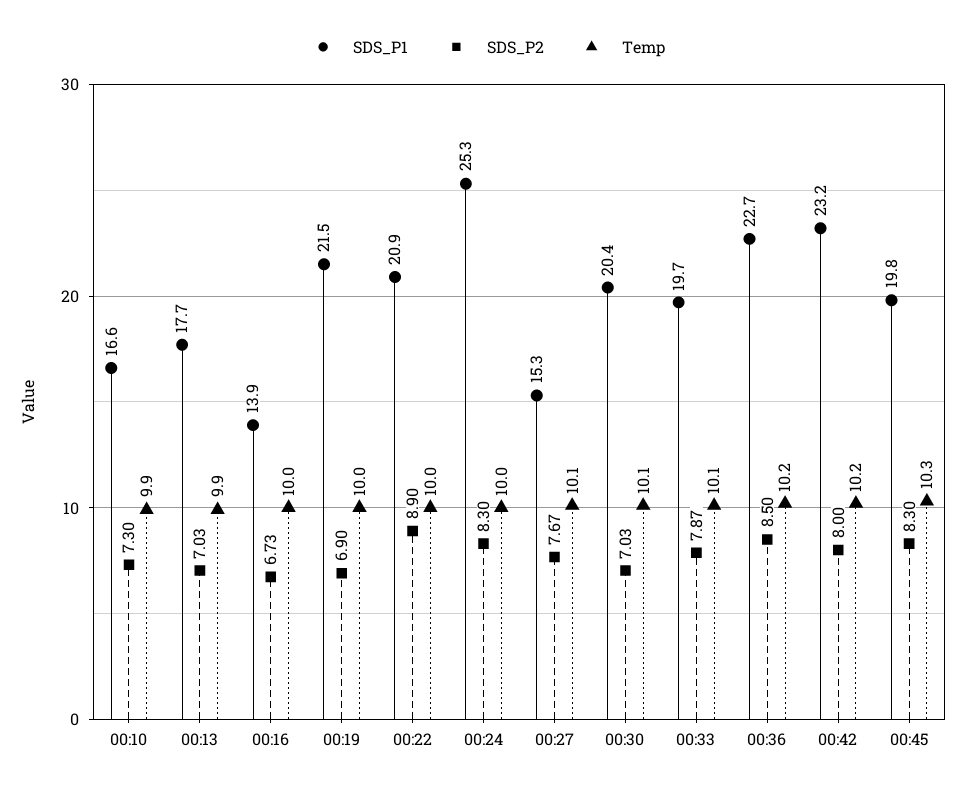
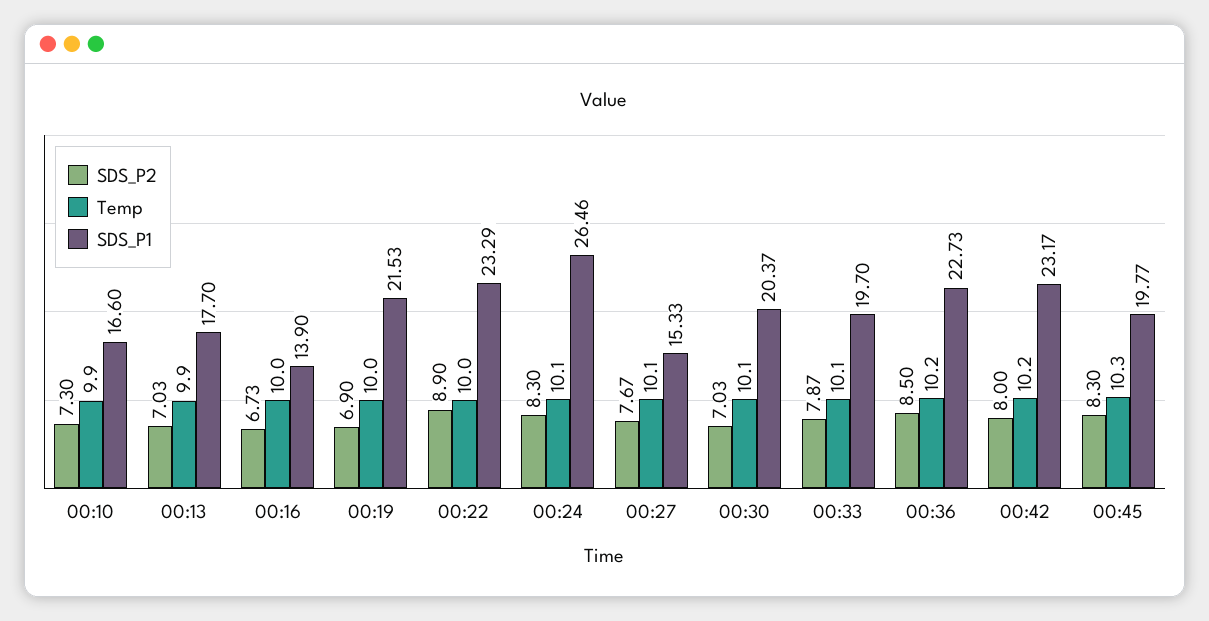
SDS_P1, 00:22: 20.9 -> 23.29
SDS_P1, 00:24: 25.3 -> 26.46
Temp, 00:24: 10 -> 10.1

